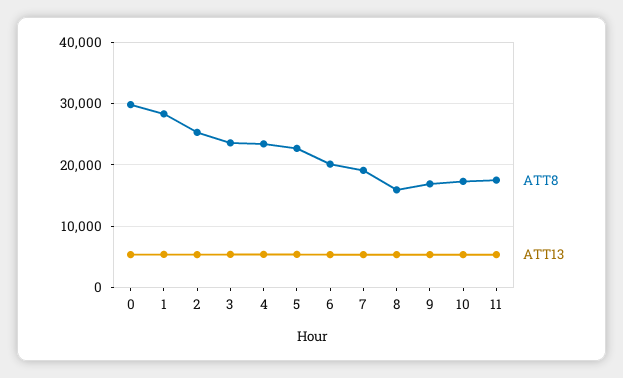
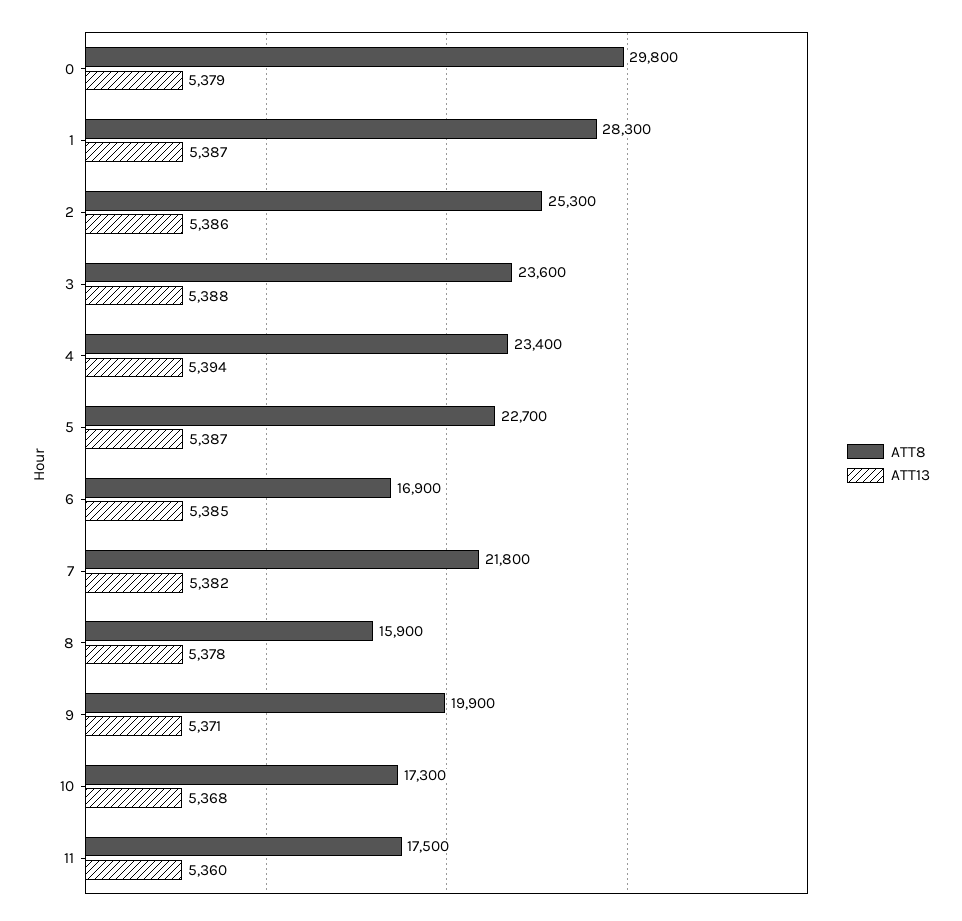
ATT8, 6: 20000 -> 16900
ATT8, 7: 19000 -> 21800
ATT8, 9: 17000 -> 19900

